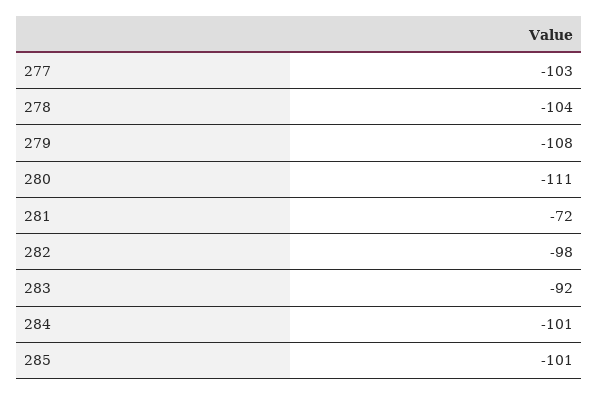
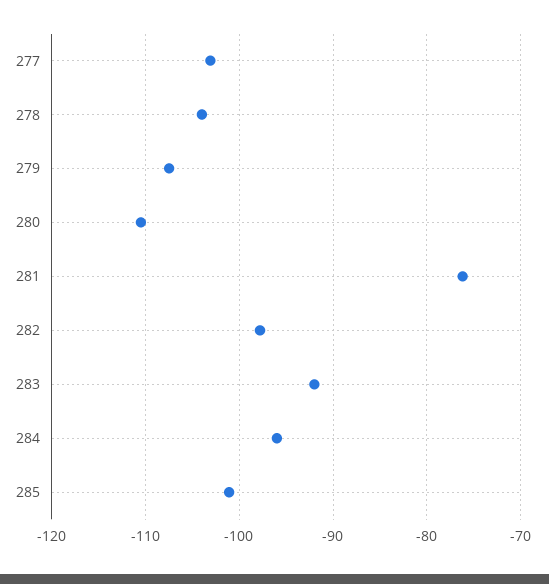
281: -72 -> -76
284: -101 -> -96

